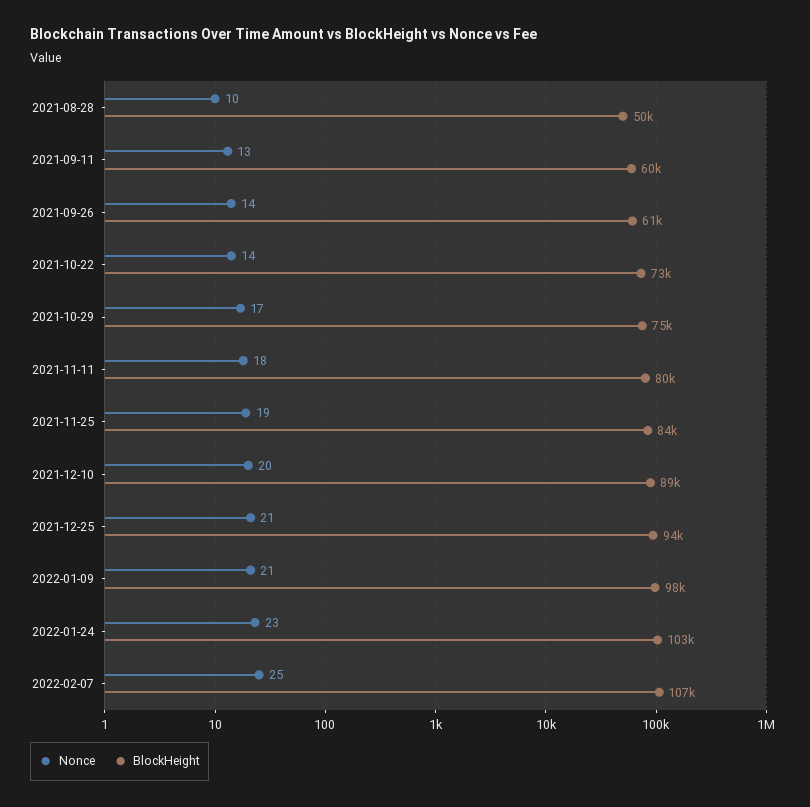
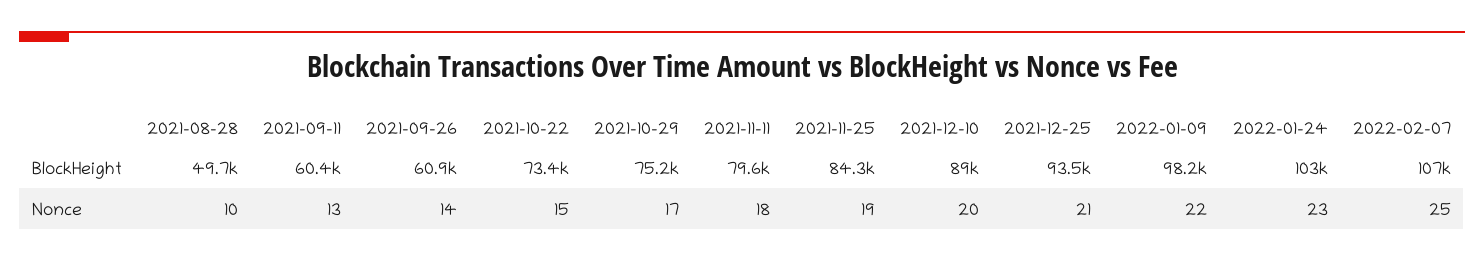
Nonce, 2021-10-22: 14 -> 15
Nonce, 2022-01-09: 21 -> 22

